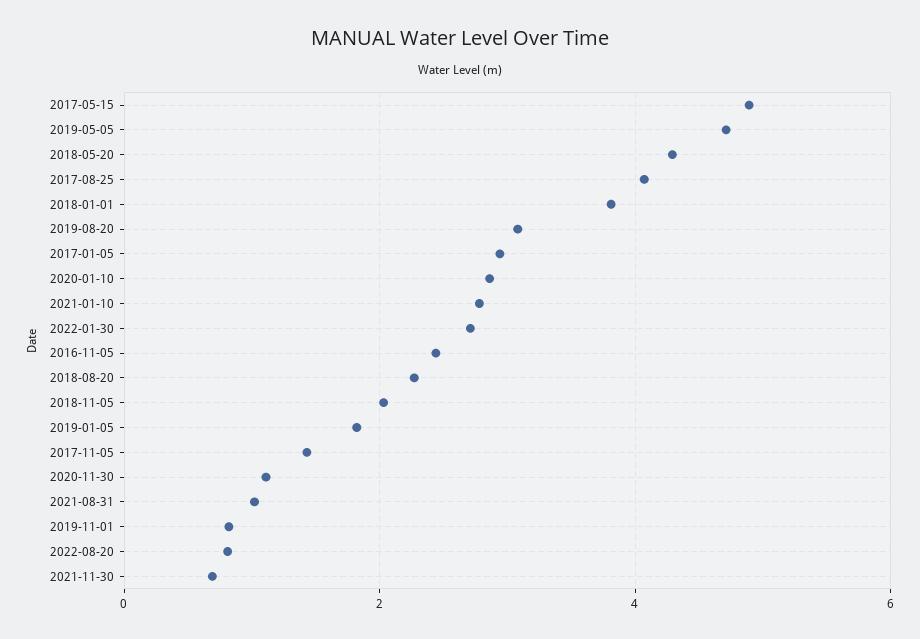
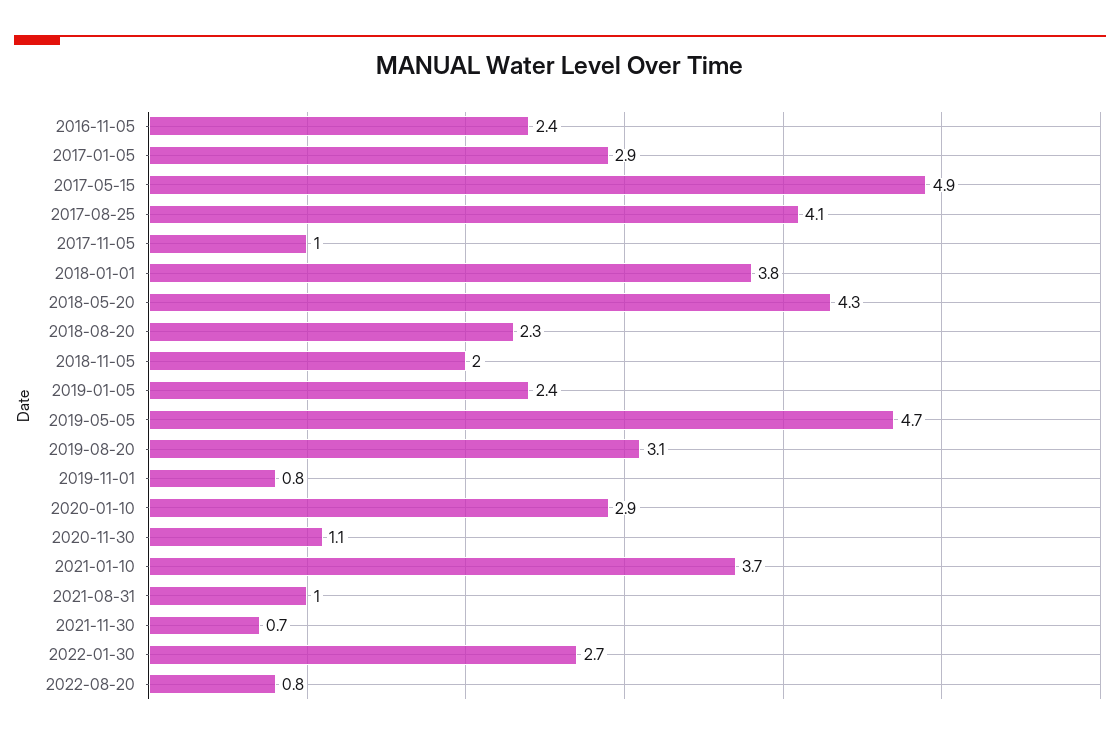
2021-01-10: 2.8 -> 3.7
2019-01-05: 1.8 -> 2.4
2017-11-05: 1.4 -> 1

